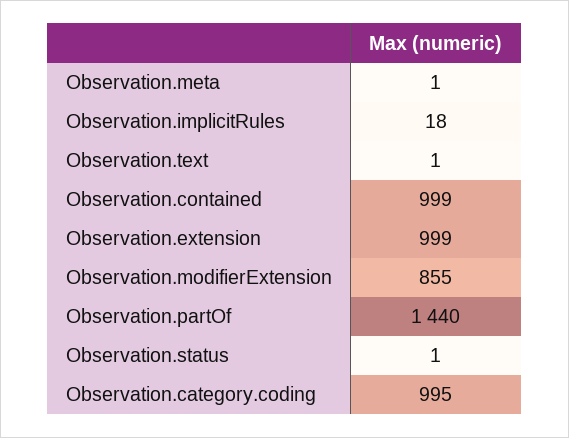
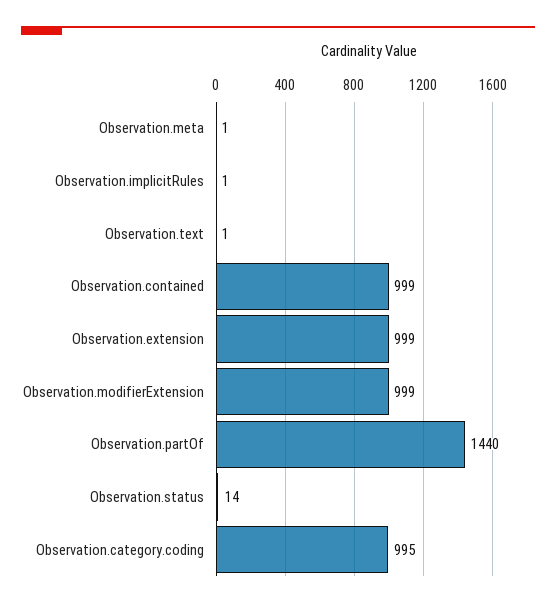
Observation.implicitRules: 18 -> 1
Observation.modifierExtension: 855 -> 999
Observation.status: 1 -> 14

